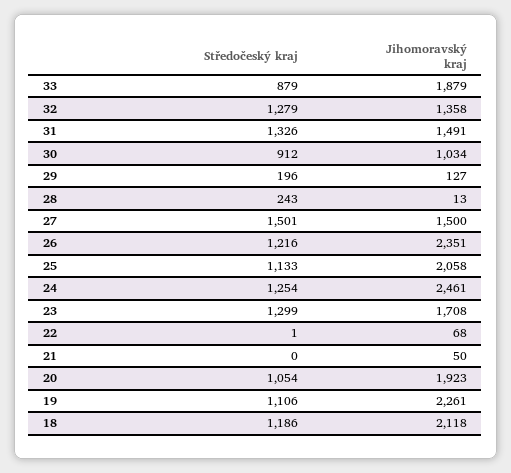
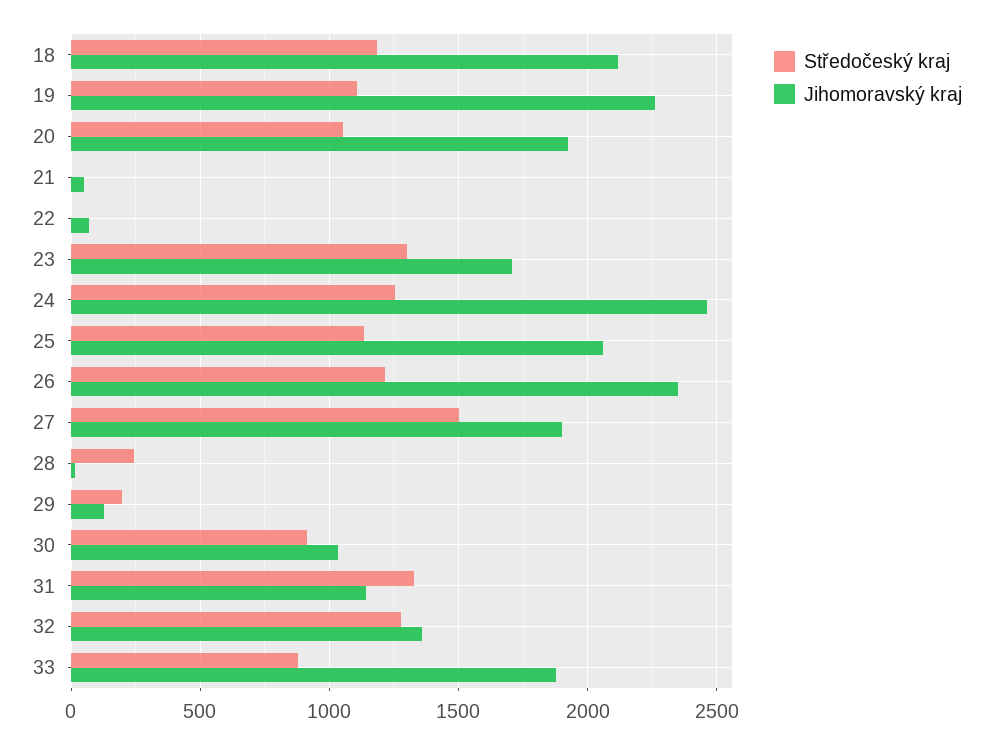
Jihomoravský kraj, 31: 1491 -> 1150
Jihomoravský kraj, 27: 1500 -> 1900

